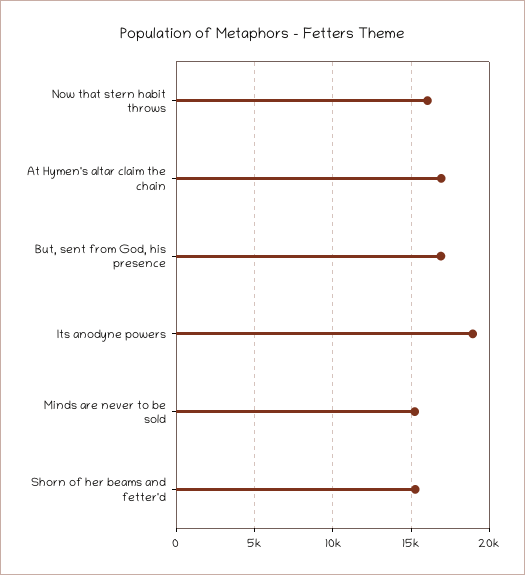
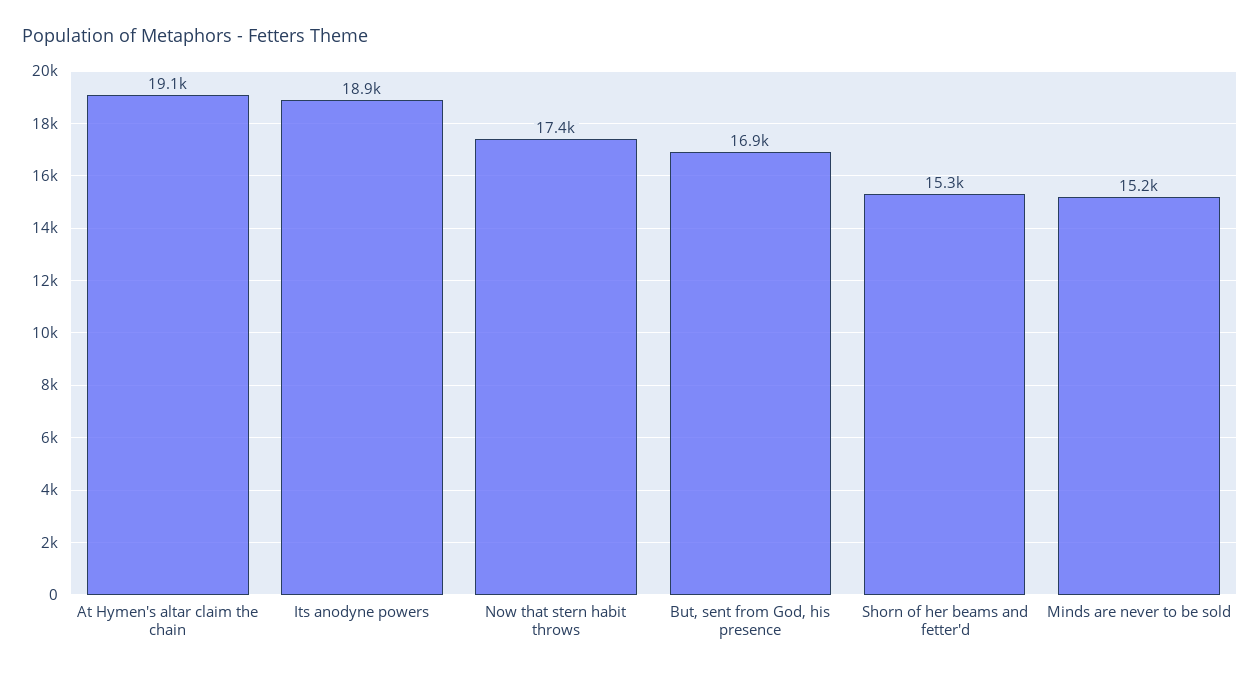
Now that stern habit throws: 16000 -> 17400
At Hymen's altar claim the chain: 17000 -> 19100

